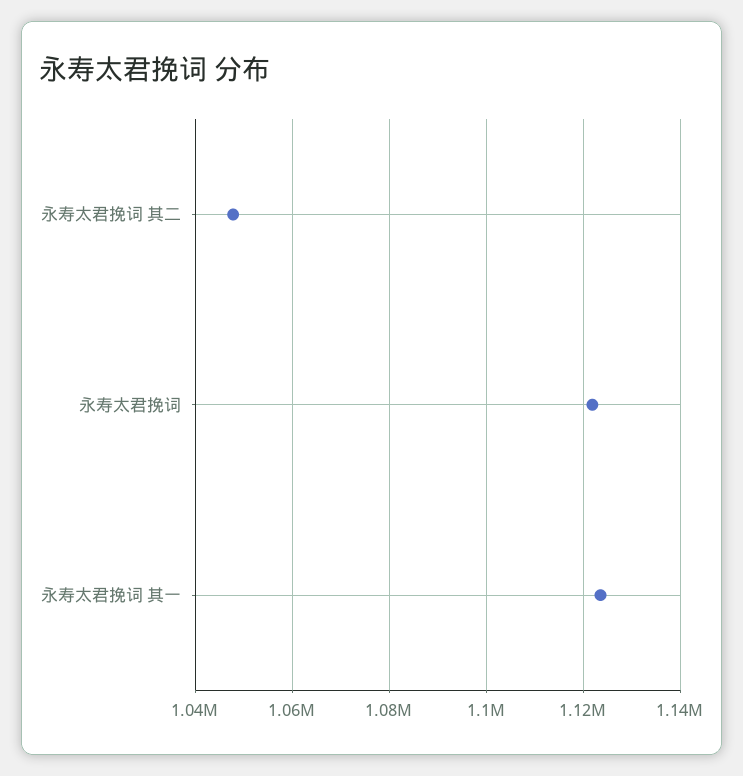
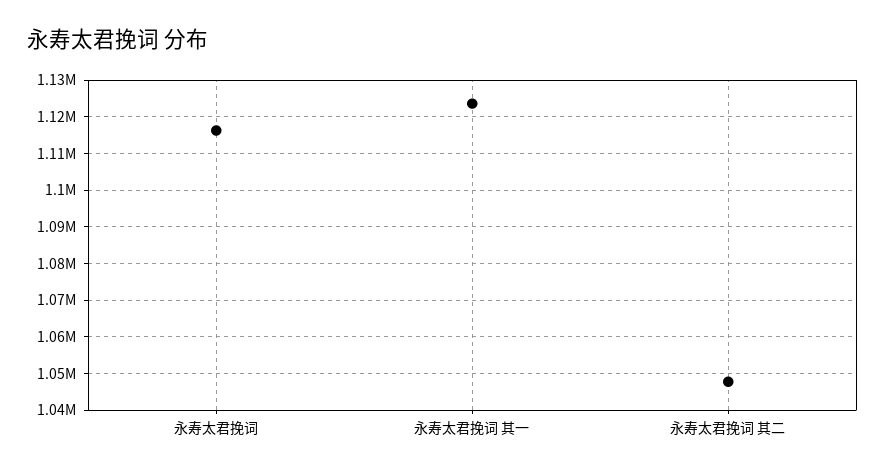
永寿太君挽词: 1122000 -> 1116000

